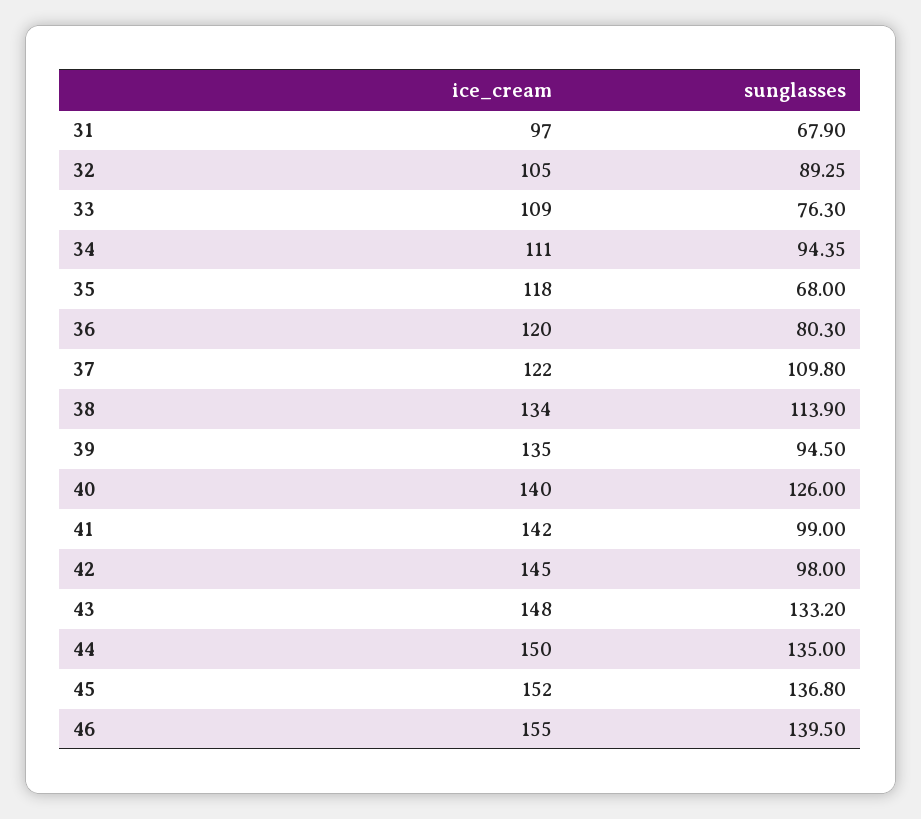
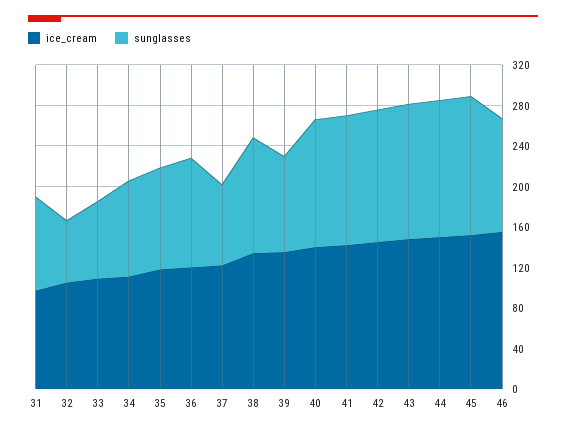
sunglasses, 31: 67.9 -> 90
sunglasses, 32: 89.25 -> 60
sunglasses, 35: 68 -> 100
sunglasses, 36: 80.3 -> 110
sunglasses, 37: 109.8 -> 80
sunglasses, 41: 99 -> 130
sunglasses, 42: 98 -> 130
sunglasses, 46: 139.5 -> 110

